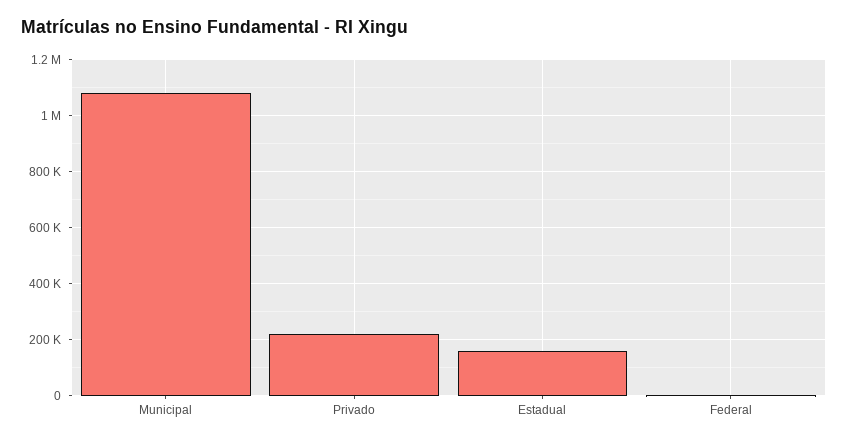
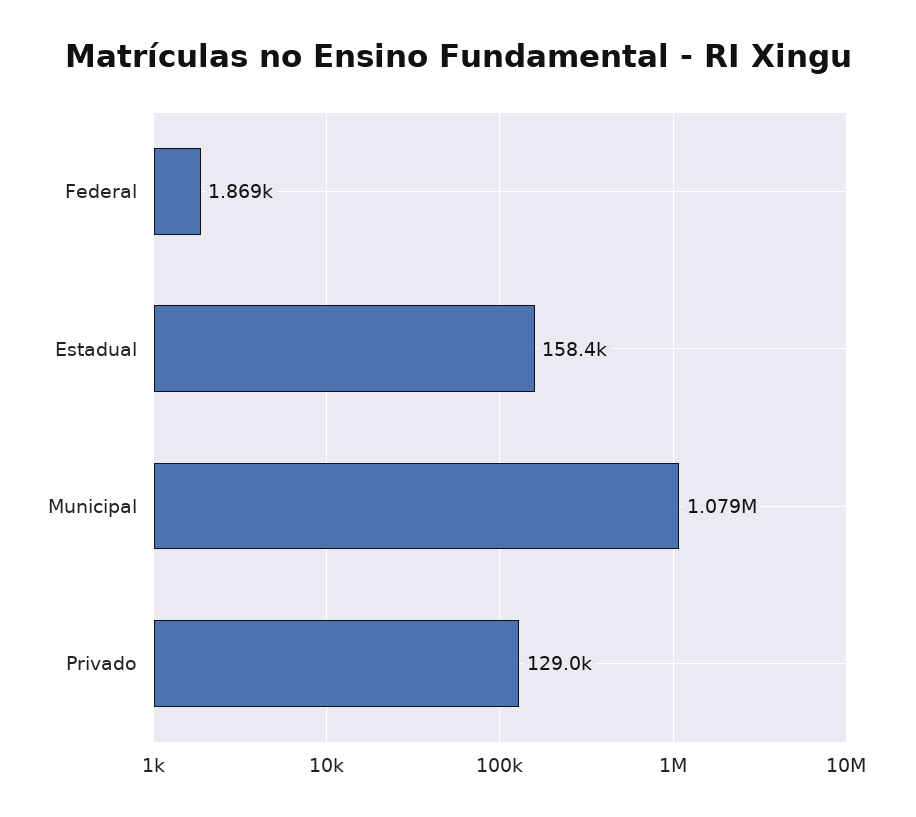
Privado: 225000 -> 129000

